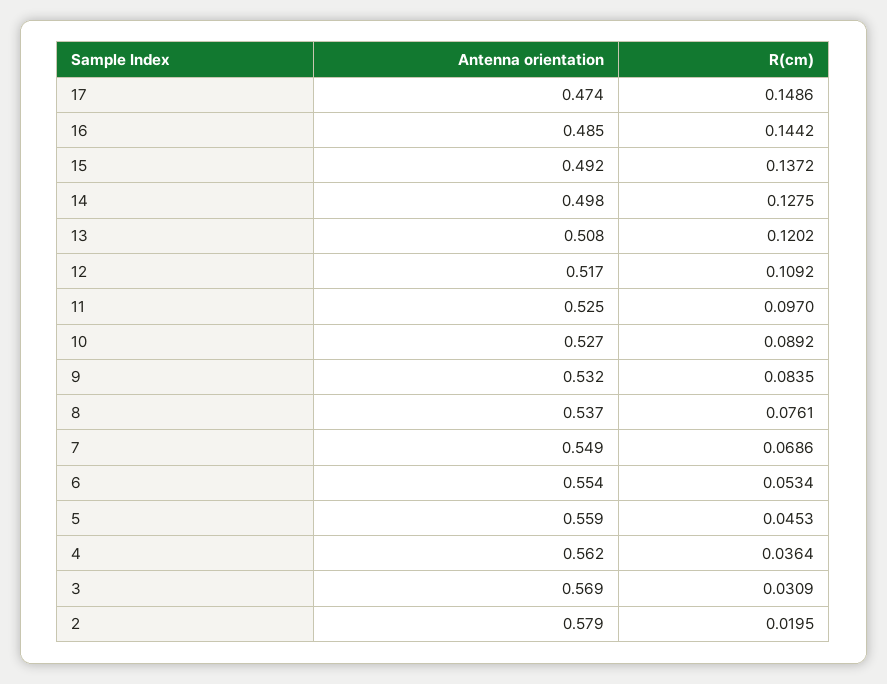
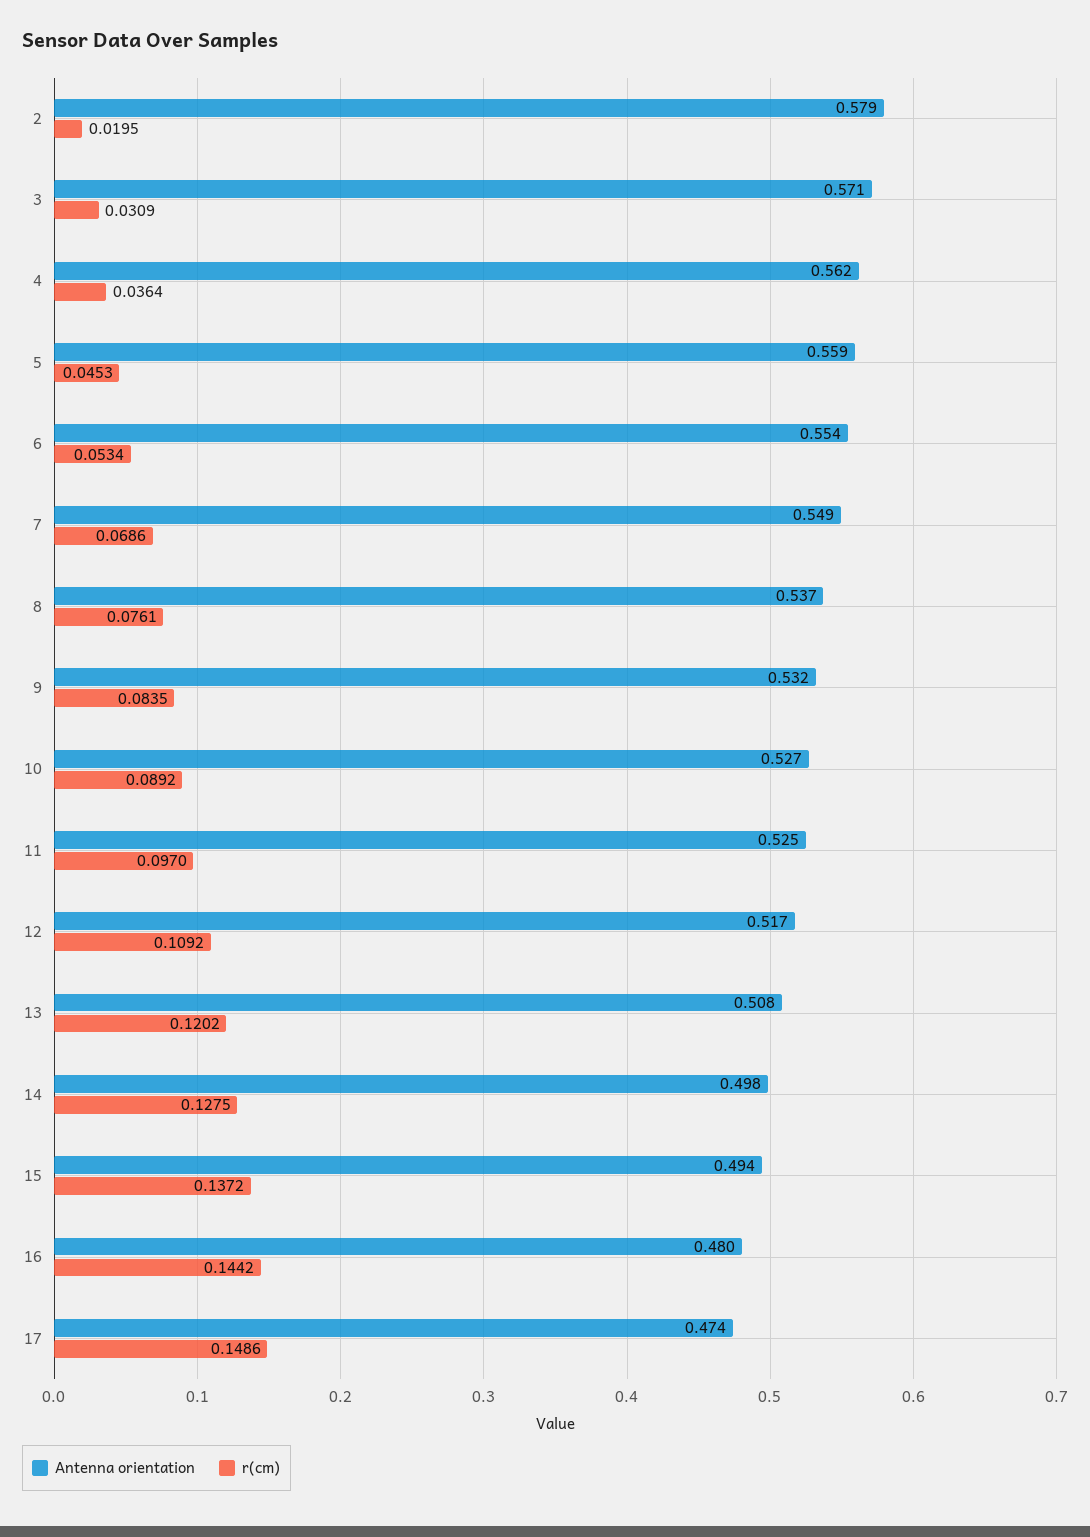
Antenna orientation, 16: 0.485 -> 0.48
Antenna orientation, 15: 0.492 -> 0.494
Antenna orientation, 3: 0.569 -> 0.571

